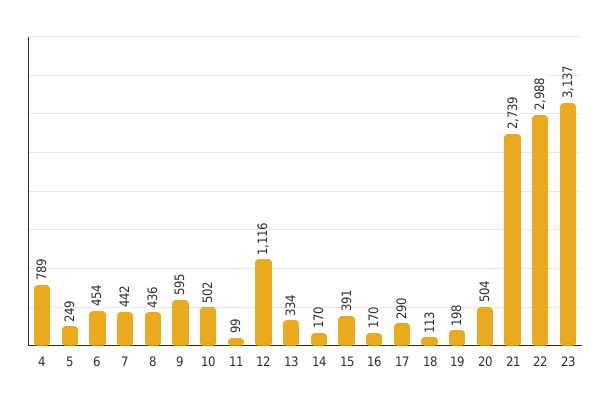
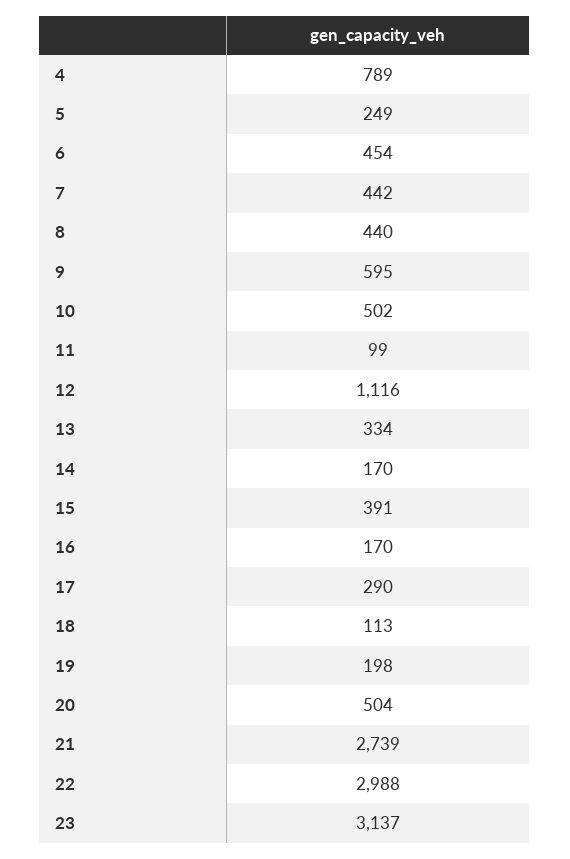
8: 436 -> 440

